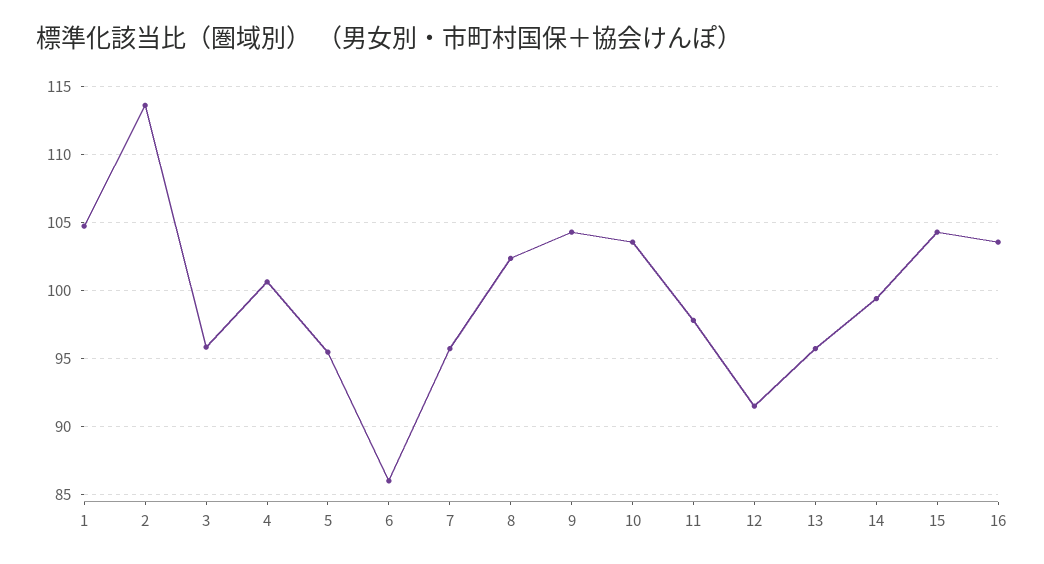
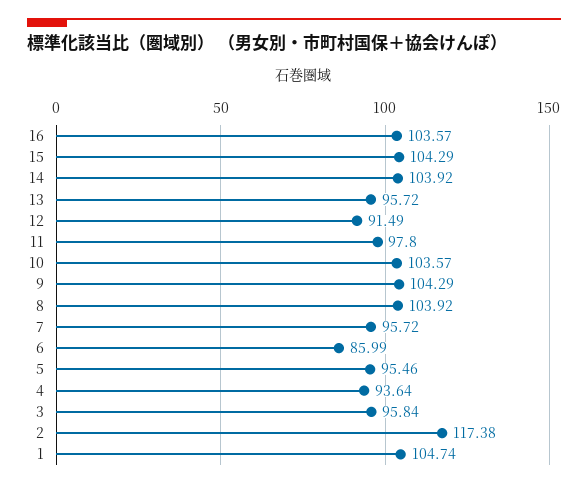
2: 113.5 -> 117.38
4: 100.5 -> 93.64
8: 102.5 -> 103.92
14: 99.5 -> 103.92

